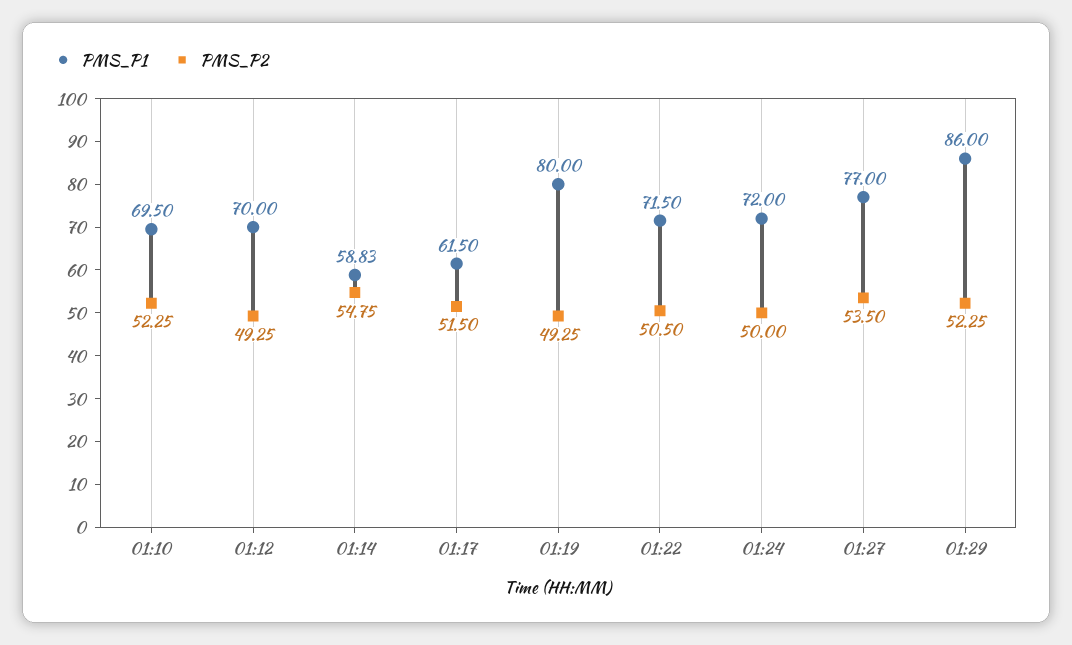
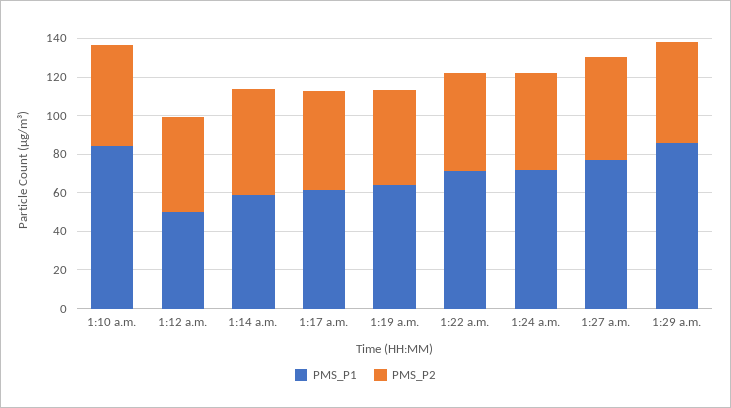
PMS_P1, 01:10: 69.5 -> 85
PMS_P1, 01:12: 70 -> 50
PMS_P1, 01:19: 80 -> 65

